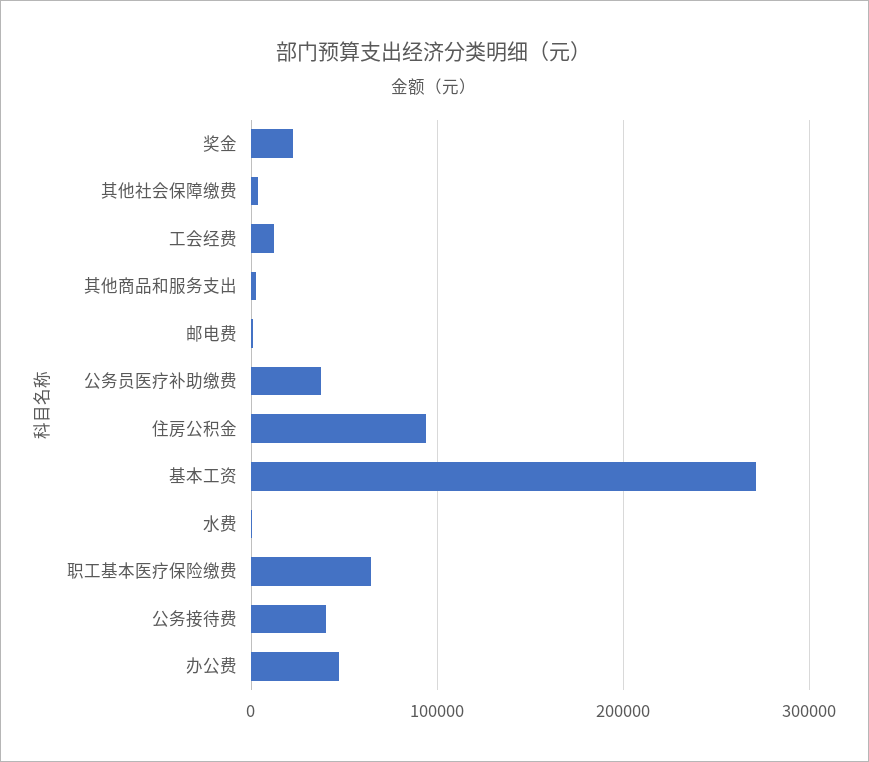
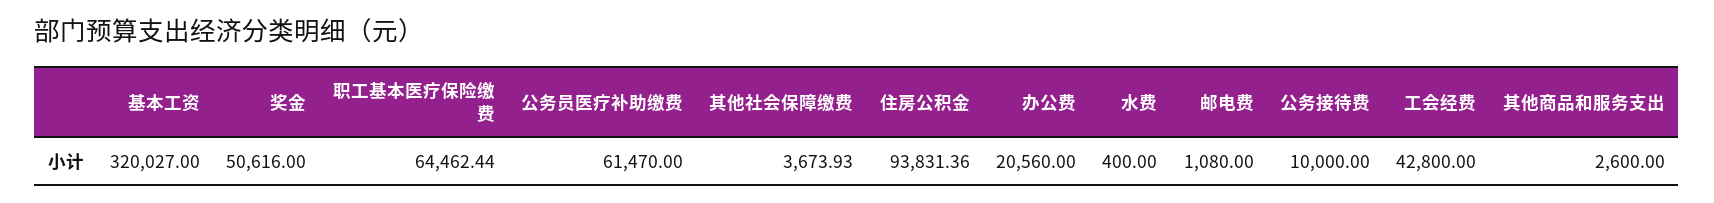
奖金: 20000 -> 50616
工会经费: 10000 -> 42800
公务员医疗补助缴费: 40000 -> 61470
基本工资: 270000 -> 320027
公务接待费: 40000 -> 10000
办公费: 50000 -> 20560

